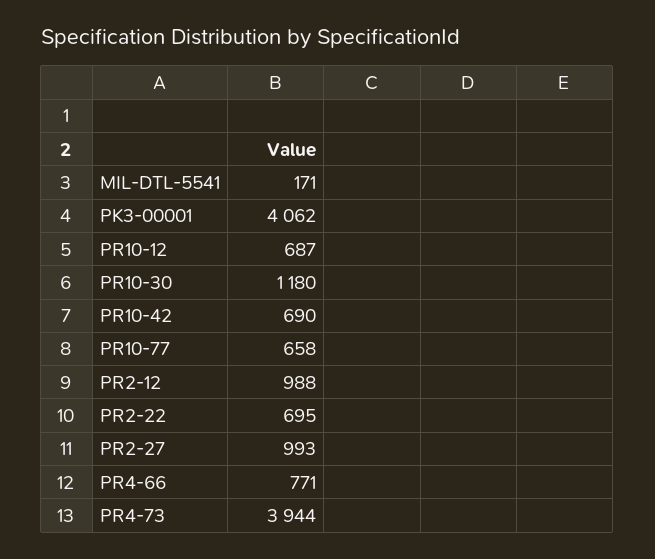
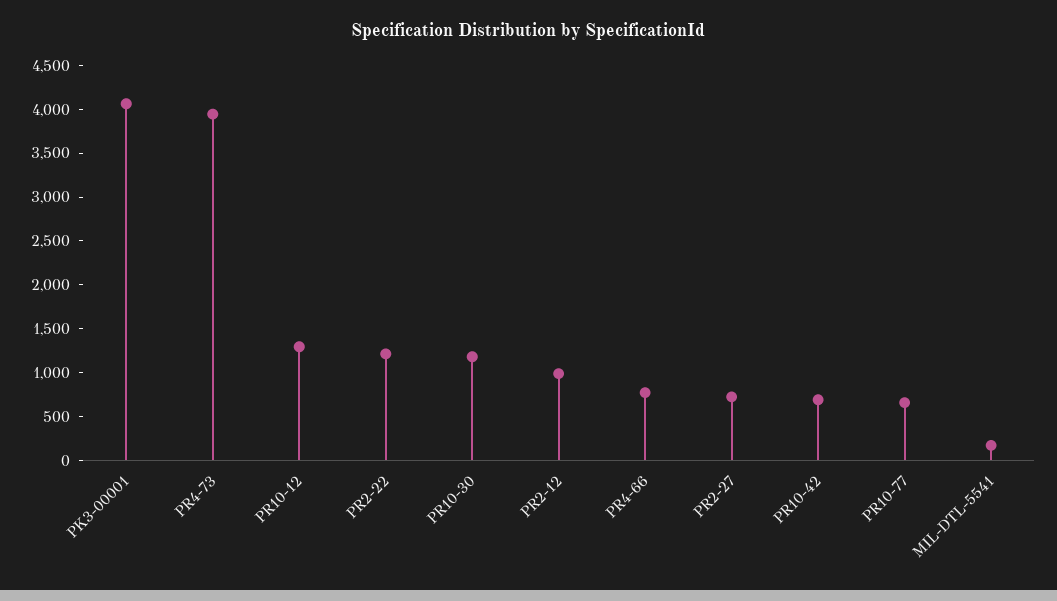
PR10-12: 687 -> 1300
PR2-22: 695 -> 1200
PR2-27: 993 -> 700

